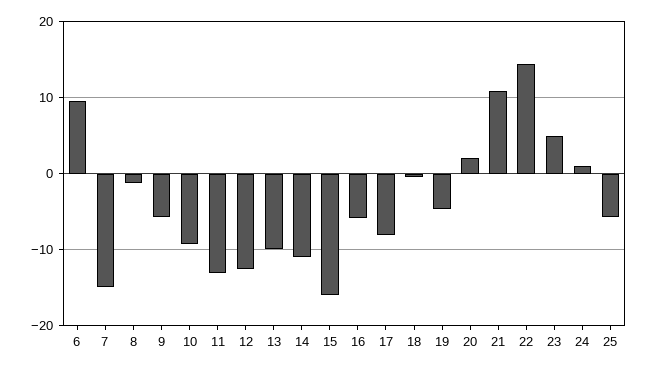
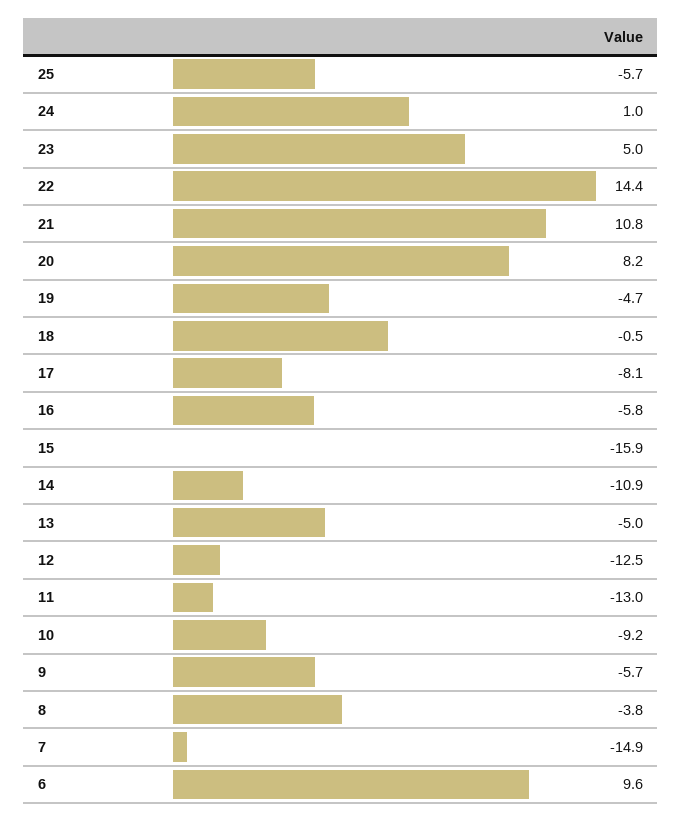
8: -1 -> -3.8
13: -10 -> -5
20: 2 -> 8.2

